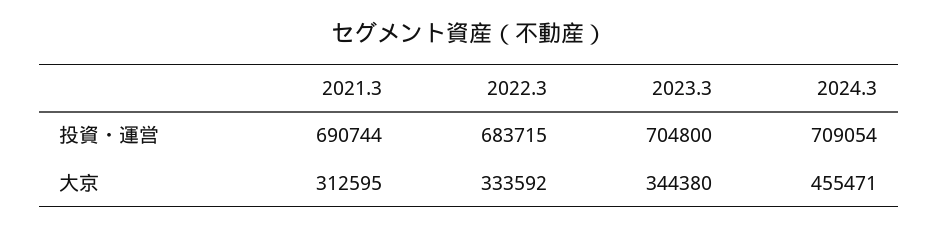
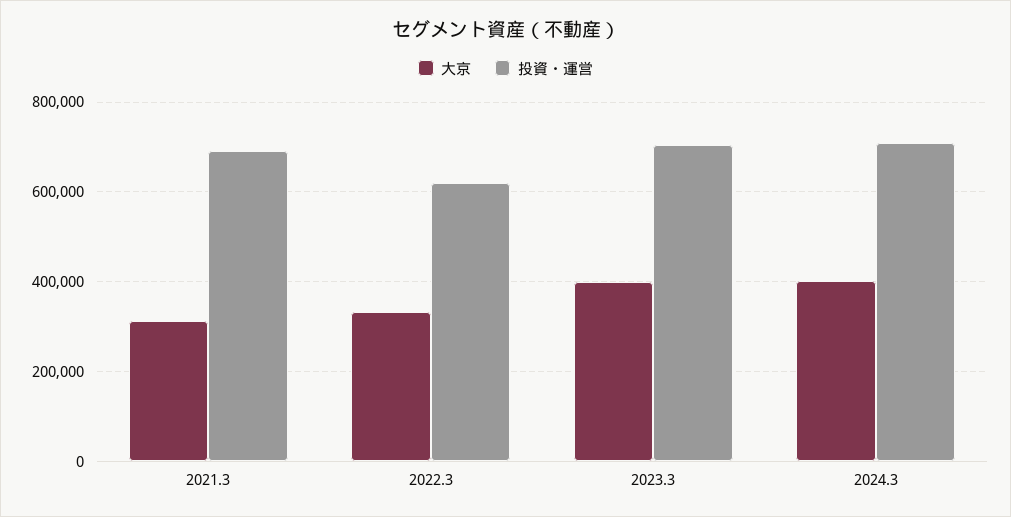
投資・運営, 2022.3: 683715 -> 620000
大京, 2023.3: 344380 -> 400000
大京, 2024.3: 455471 -> 400000

